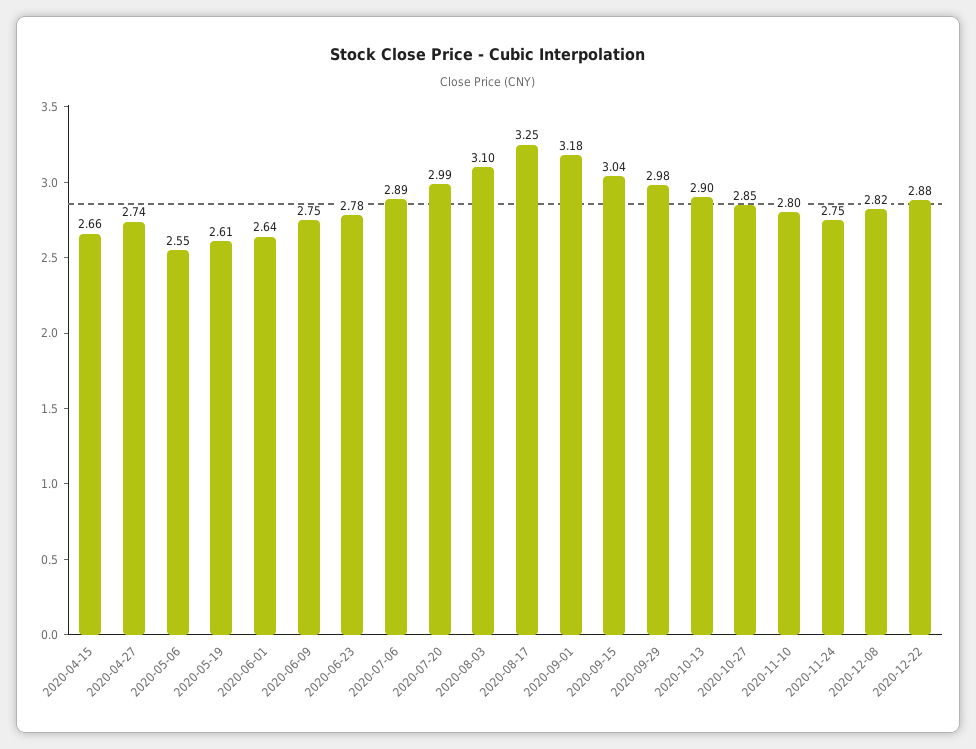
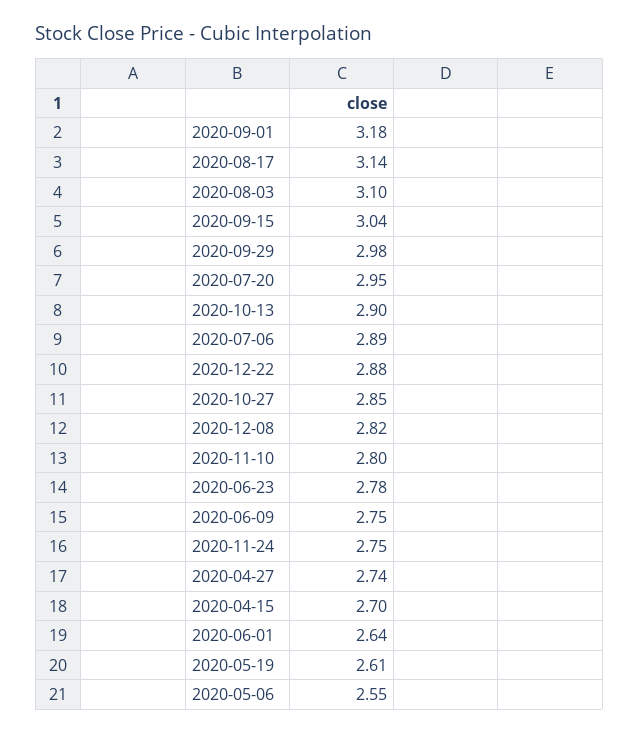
2020-04-15: 2.66 -> 2.7
2020-07-20: 2.99 -> 2.95
2020-08-17: 3.25 -> 3.14

